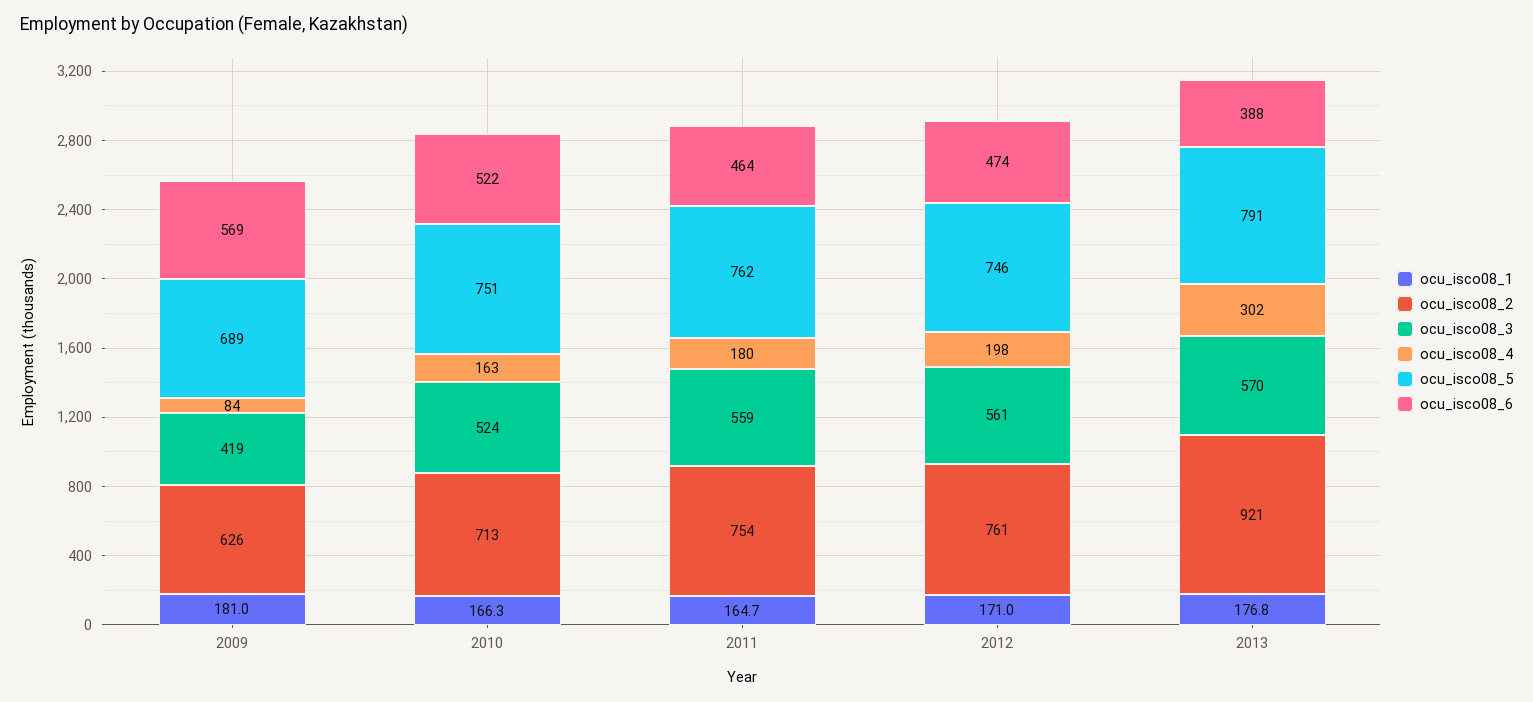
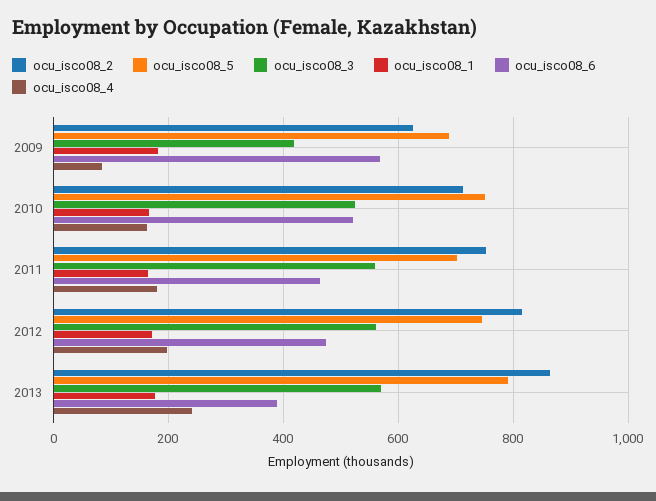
ocu_isco08_5, 2011: 762 -> 700
ocu_isco08_2, 2012: 761 -> 820
ocu_isco08_2, 2013: 921 -> 860
ocu_isco08_4, 2013: 302 -> 240

